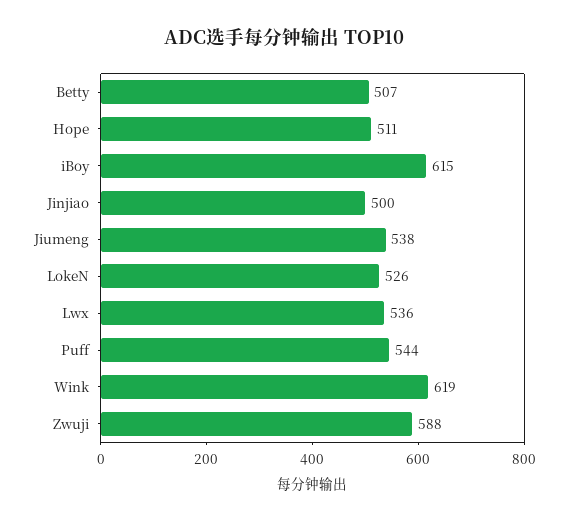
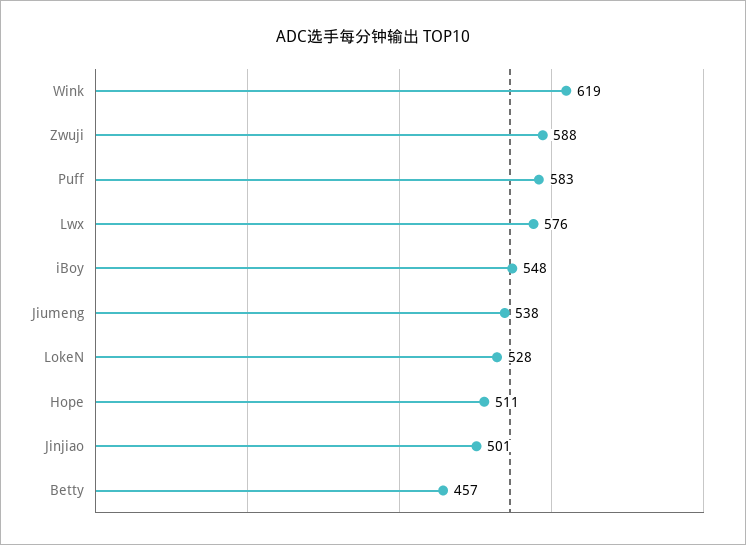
Betty: 507 -> 457
iBoy: 615 -> 548
Jinjiao: 500 -> 501
LokeN: 526 -> 528
Lwx: 536 -> 576
Puff: 544 -> 583

